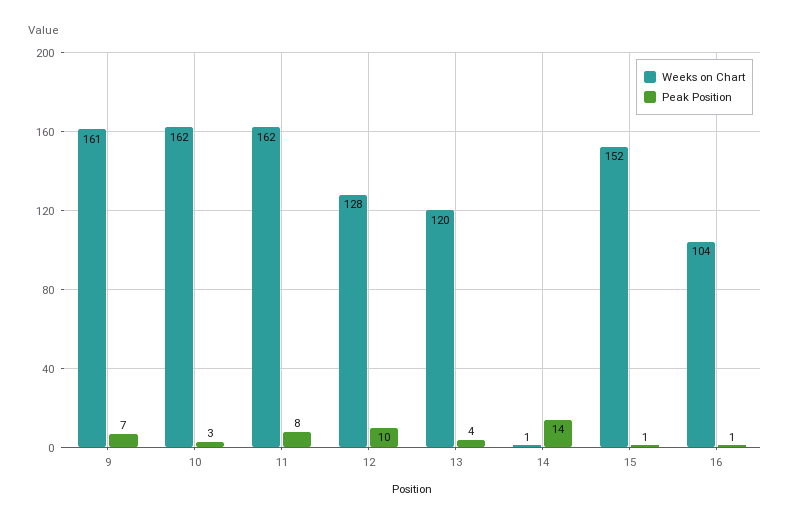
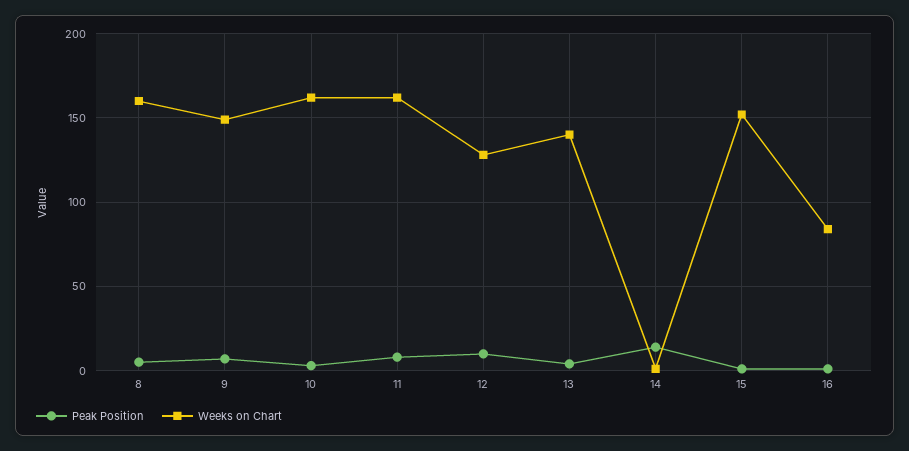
Weeks on Chart, 9: 161 -> 150
Weeks on Chart, 13: 120 -> 140
Weeks on Chart, 16: 104 -> 85
Peak Position, 8: none -> 5
Weeks on Chart, 8: none -> 160

